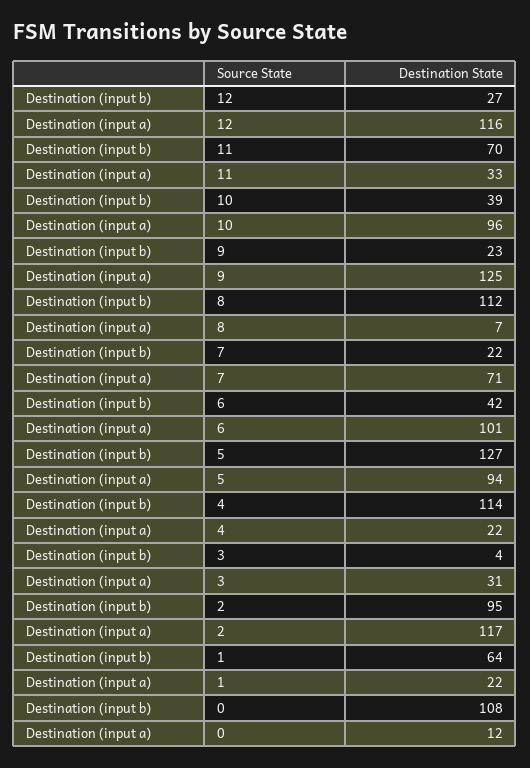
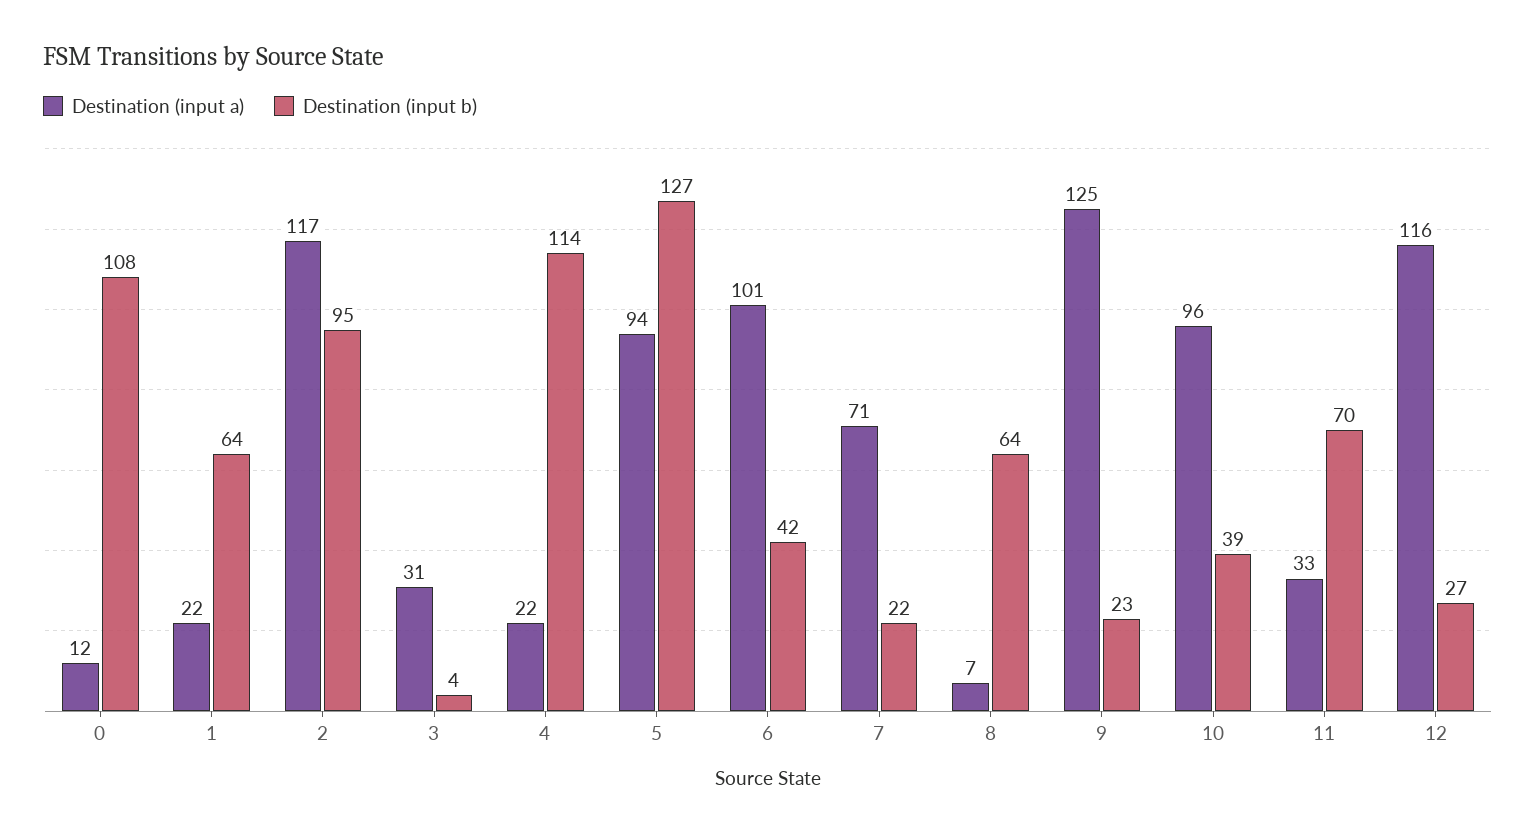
Destination (input b), 8: 112 -> 64

